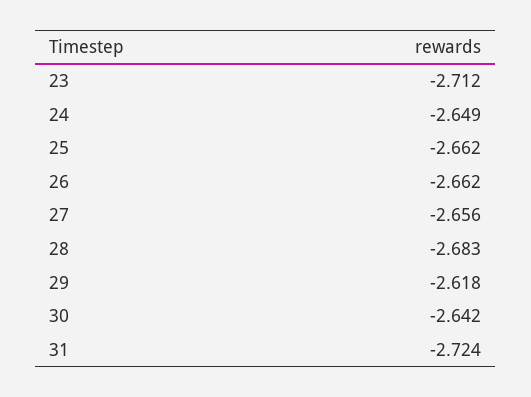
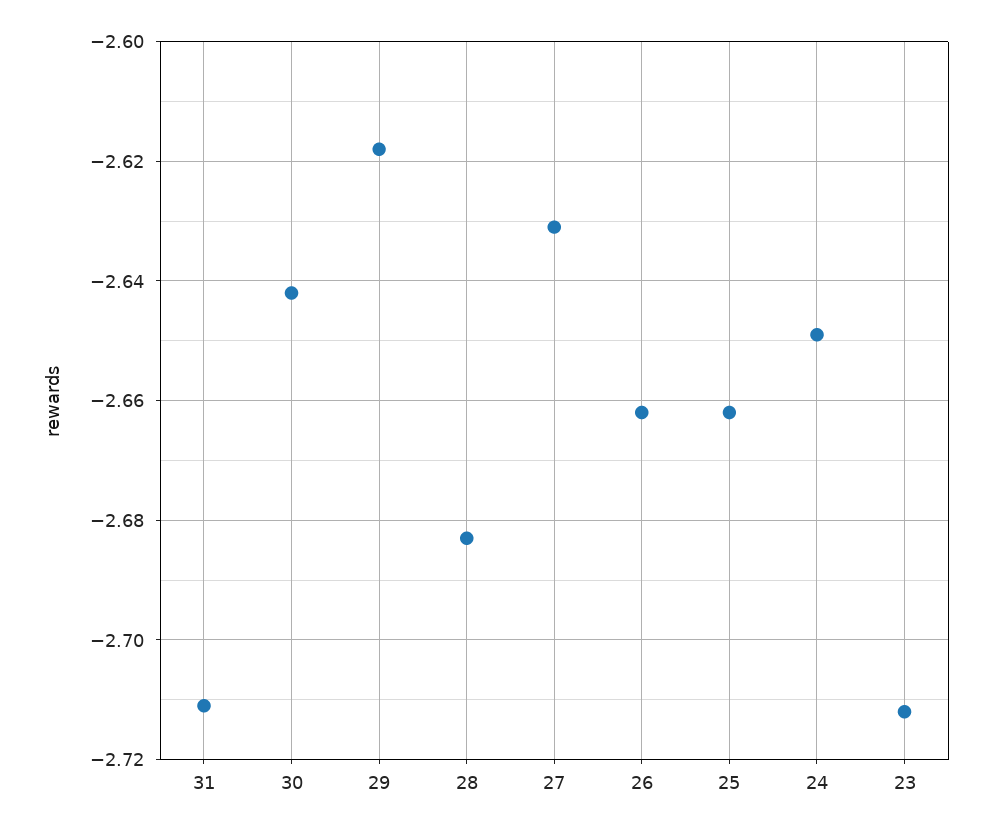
27: -2.656 -> -2.63
31: -2.724 -> -2.71

